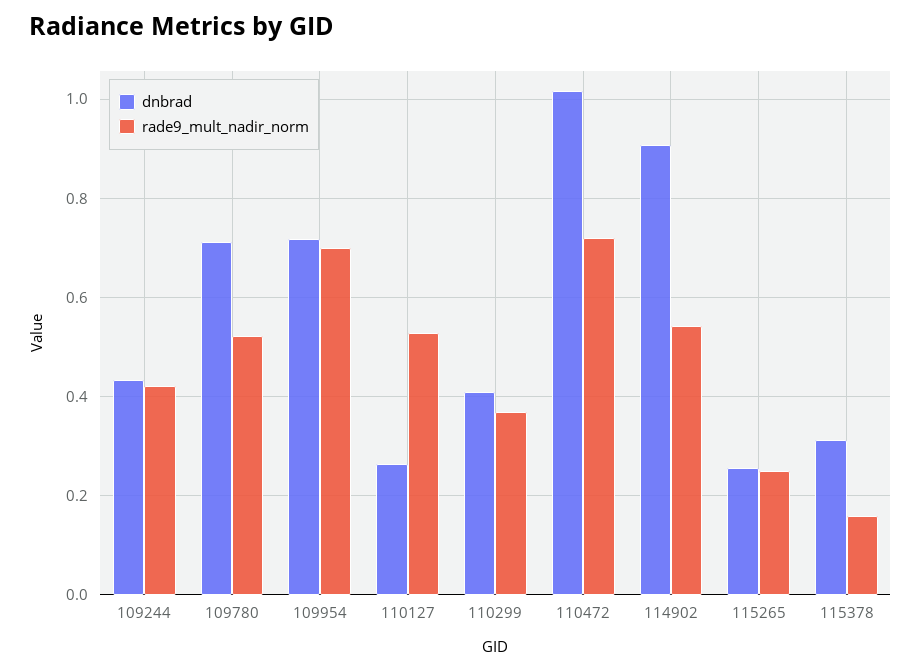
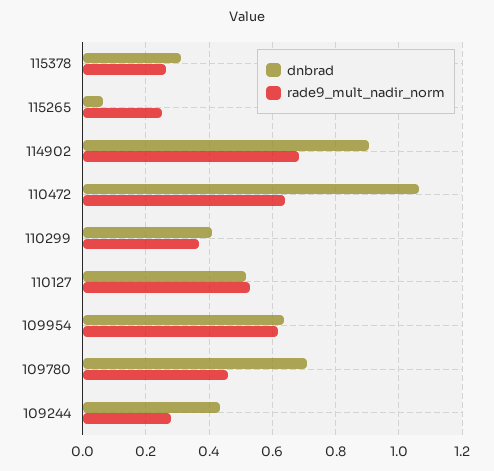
rade9_mult_nadir_norm, 109244: 0.42 -> 0.28
rade9_mult_nadir_norm, 109780: 0.52 -> 0.46
dnbrad, 109954: 0.72 -> 0.64
rade9_mult_nadir_norm, 109954: 0.7 -> 0.62
dnbrad, 110127: 0.26 -> 0.52
dnbrad, 110472: 1.02 -> 1.06
rade9_mult_nadir_norm, 110472: 0.72 -> 0.64
rade9_mult_nadir_norm, 114902: 0.54 -> 0.68
dnbrad, 115265: 0.26 -> 0.06
rade9_mult_nadir_norm, 115378: 0.16 -> 0.26

